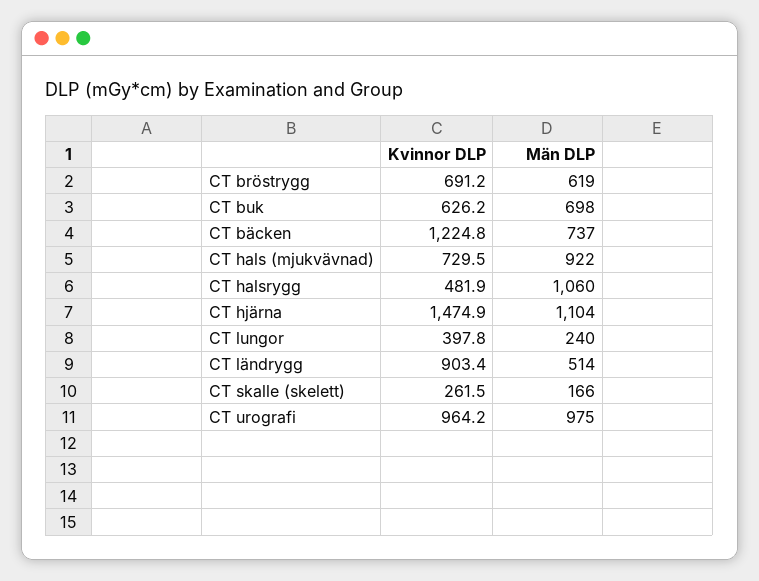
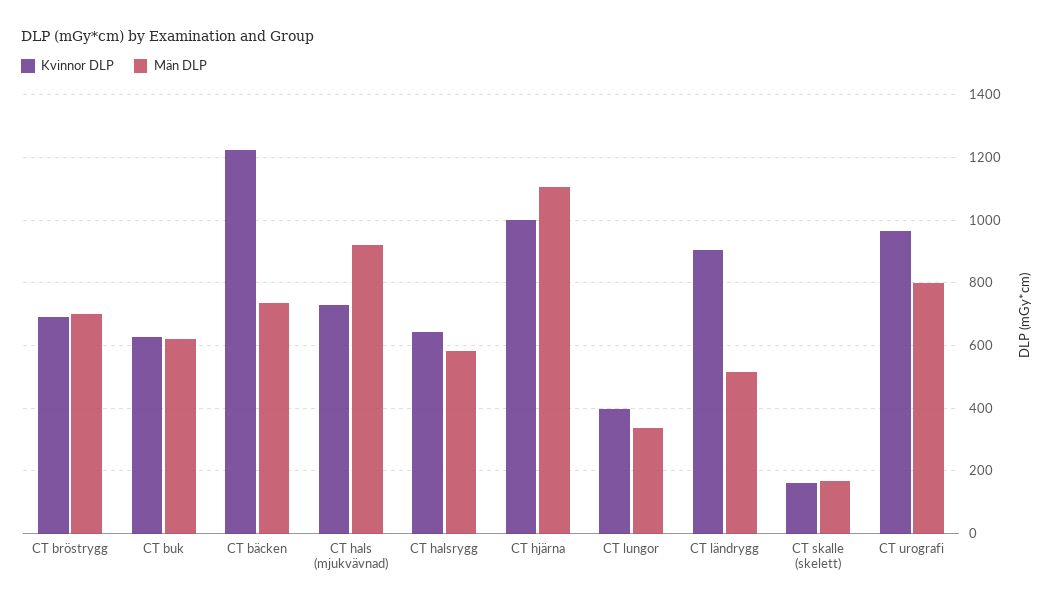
Män DLP, CT bröstrygg: 619 -> 700
Män DLP, CT buk: 698 -> 620
Kvinnor DLP, CT halsrygg: 481.9 -> 640
Män DLP, CT halsrygg: 1060 -> 580
Kvinnor DLP, CT hjärna: 1474.9 -> 1000
Män DLP, CT lungor: 240 -> 340
Kvinnor DLP, CT skalle (skelett): 261.5 -> 160
Män DLP, CT urografi: 975 -> 800

